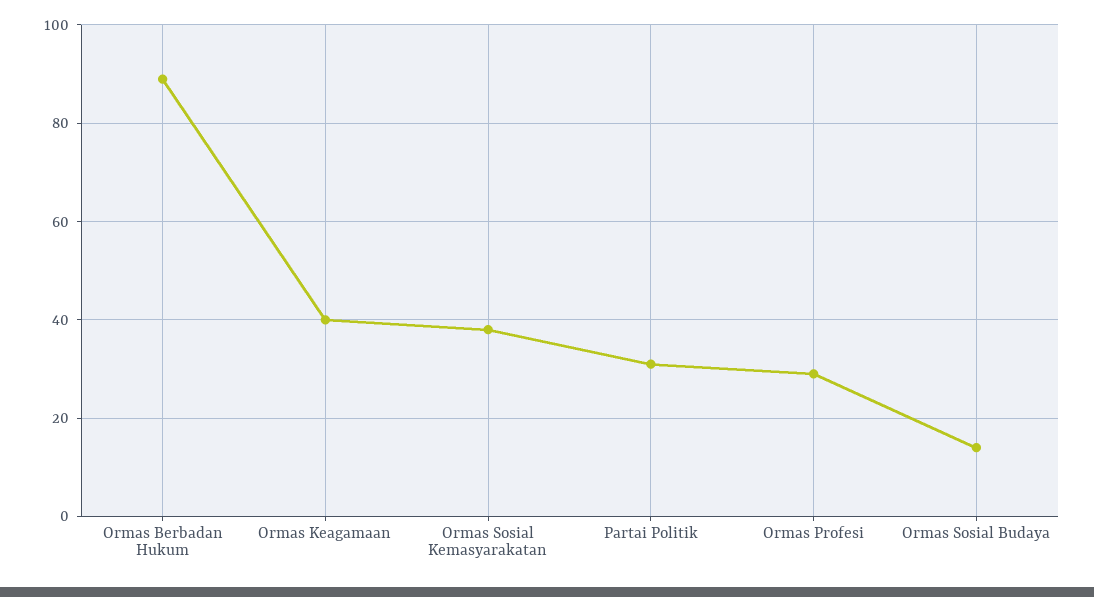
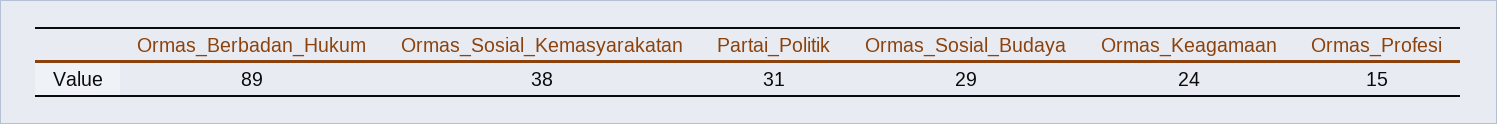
Ormas Keagamaan: 40 -> 24
Ormas Profesi: 30 -> 15
Ormas Sosial Budaya: 15 -> 29

